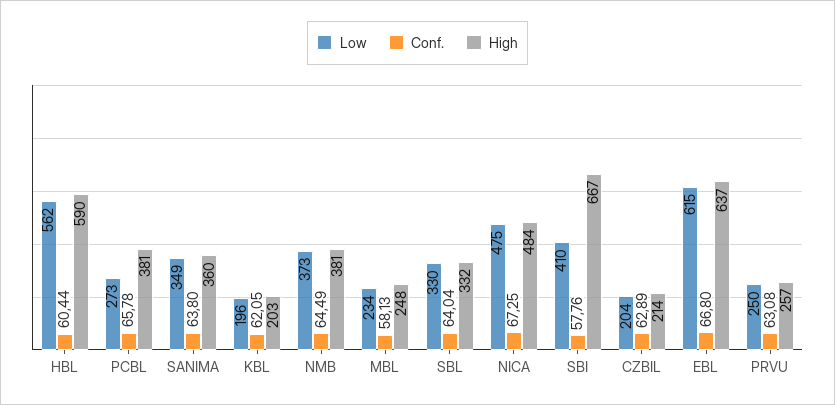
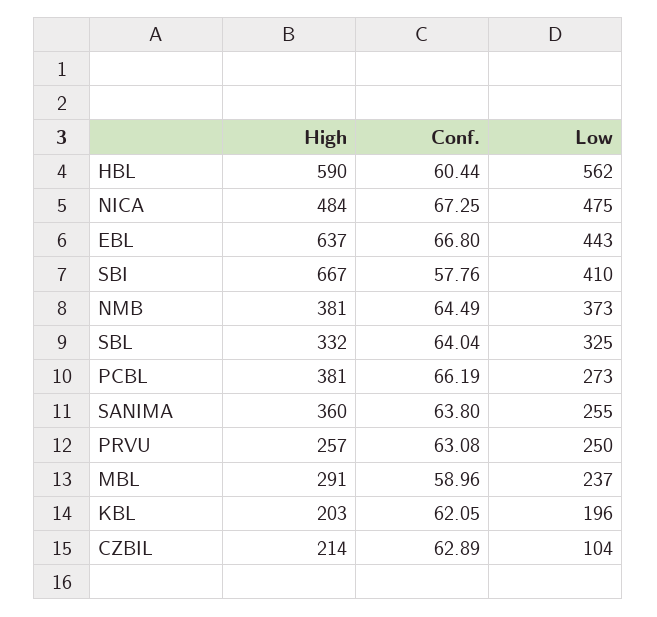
Conf., PCBL: 65.78 -> 66.19
Low, SANIMA: 349 -> 255
Low, MBL: 234 -> 237
Conf., MBL: 58.13 -> 58.96
High, MBL: 248 -> 291
Low, SBL: 330 -> 325
Low, CZBIL: 204 -> 104
Low, EBL: 615 -> 443

